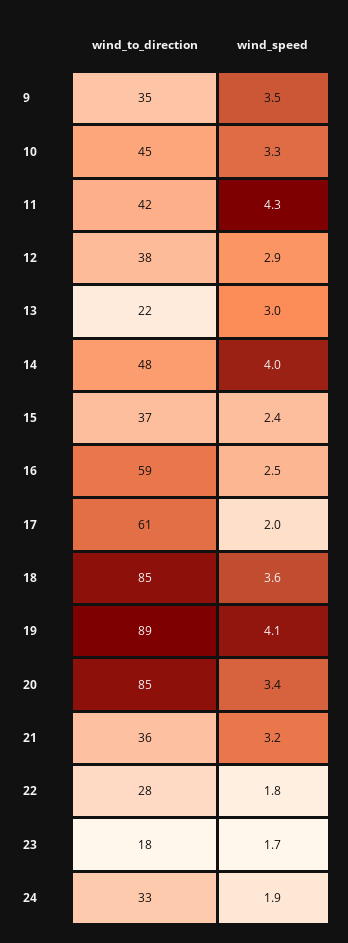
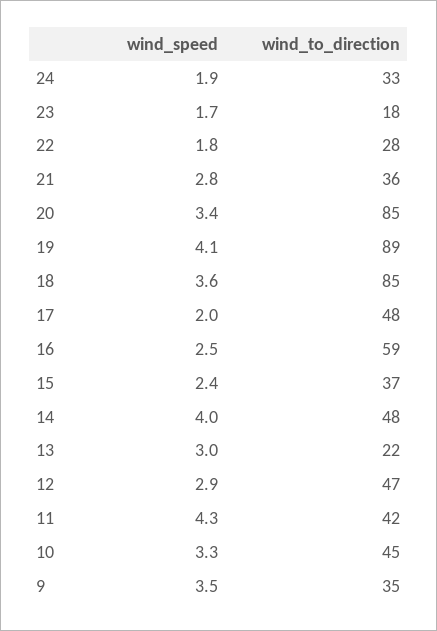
wind_to_direction, 12: 38 -> 47
wind_to_direction, 17: 61 -> 48
wind_speed, 21: 3.2 -> 2.8

